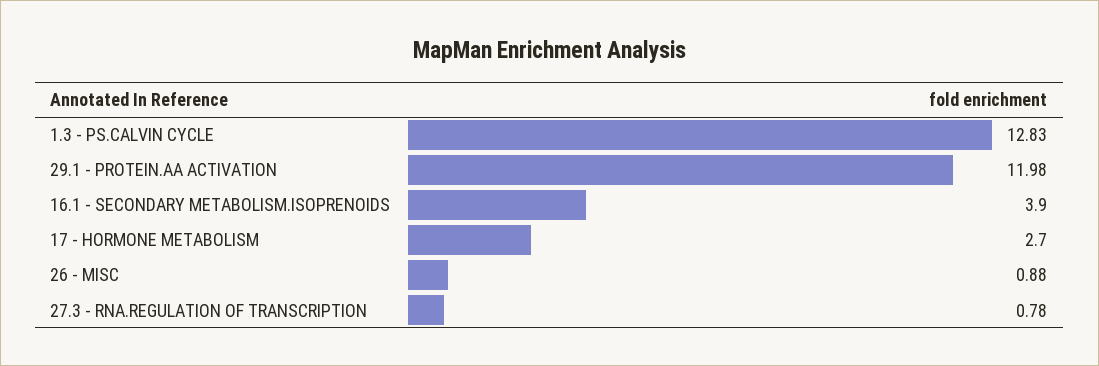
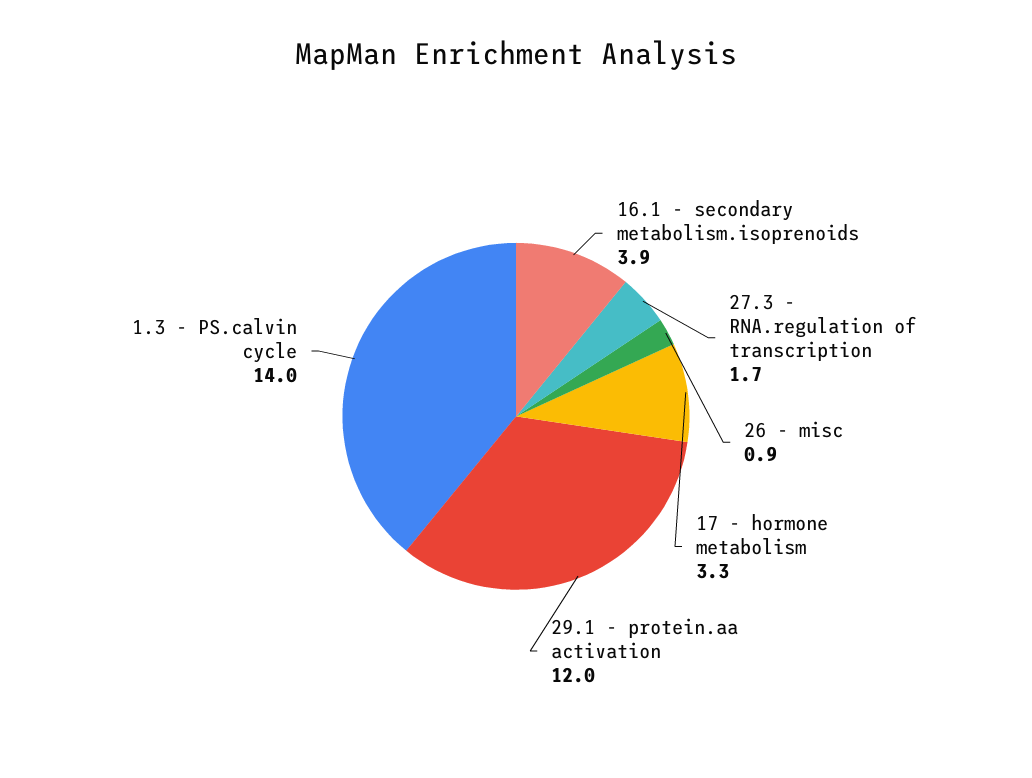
1.3 - PS.CALVIN CYCLE: 12.83 -> 14
17 - HORMONE METABOLISM: 2.7 -> 3.3
27.3 - RNA.REGULATION OF TRANSCRIPTION: 0.78 -> 1.7

